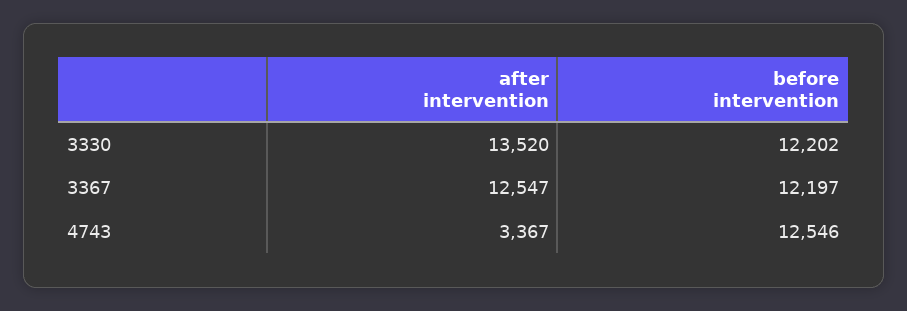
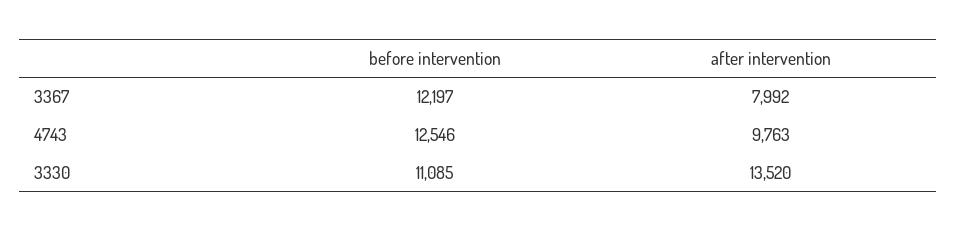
before intervention, 3330: 12202 -> 11085
after intervention, 3367: 12547 -> 7992
after intervention, 4743: 3367 -> 9763

